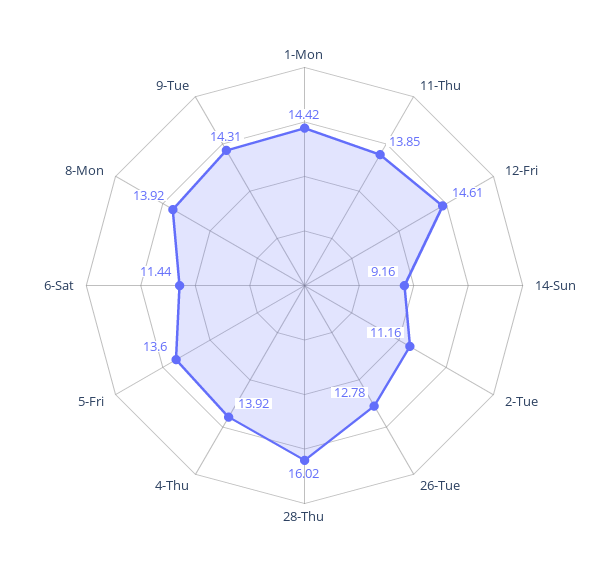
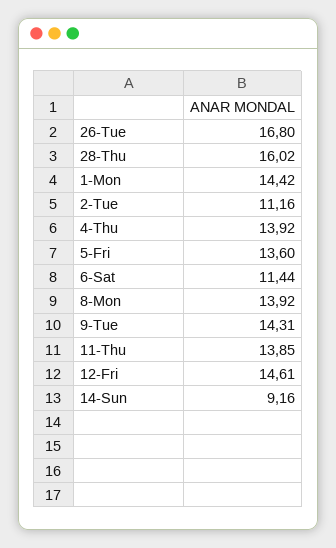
26-Tue: 12.78 -> 16.8

